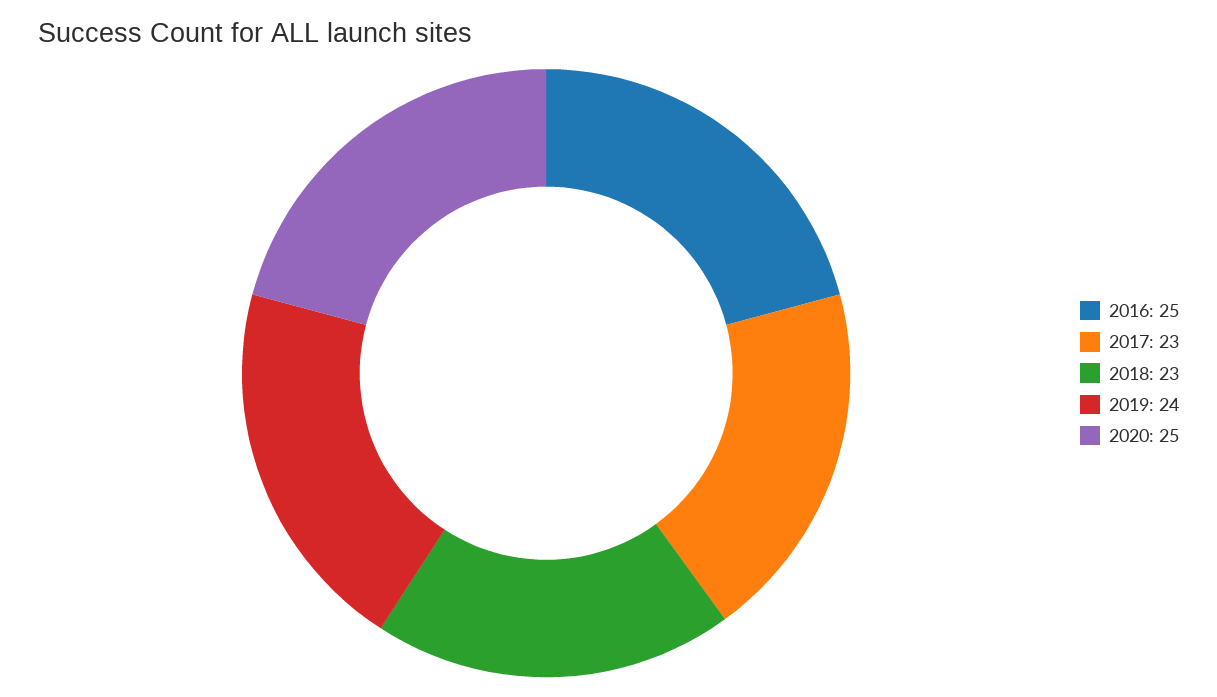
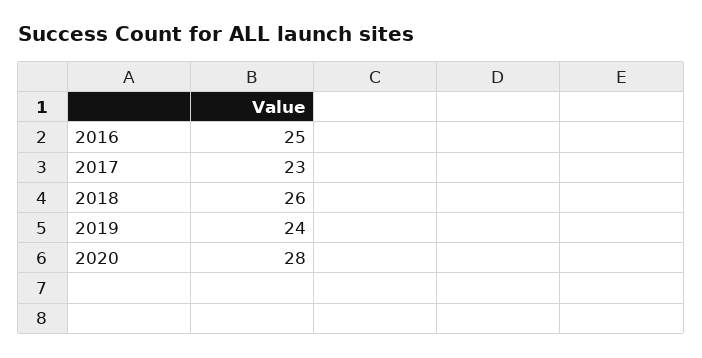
2018: 23 -> 26
2020: 25 -> 28

